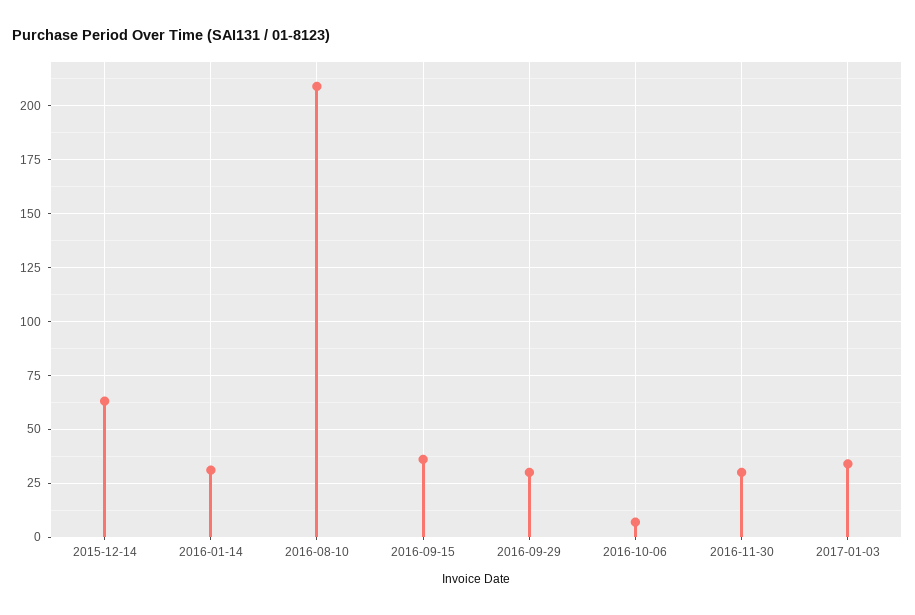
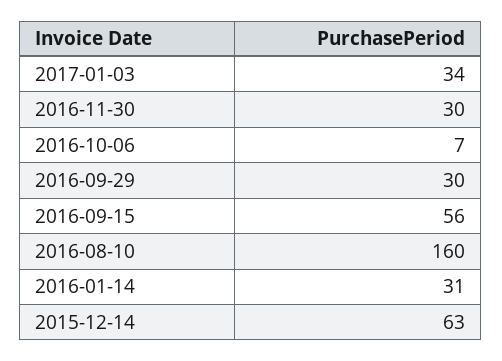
2016-08-10: 210 -> 160
2016-09-15: 35 -> 56

